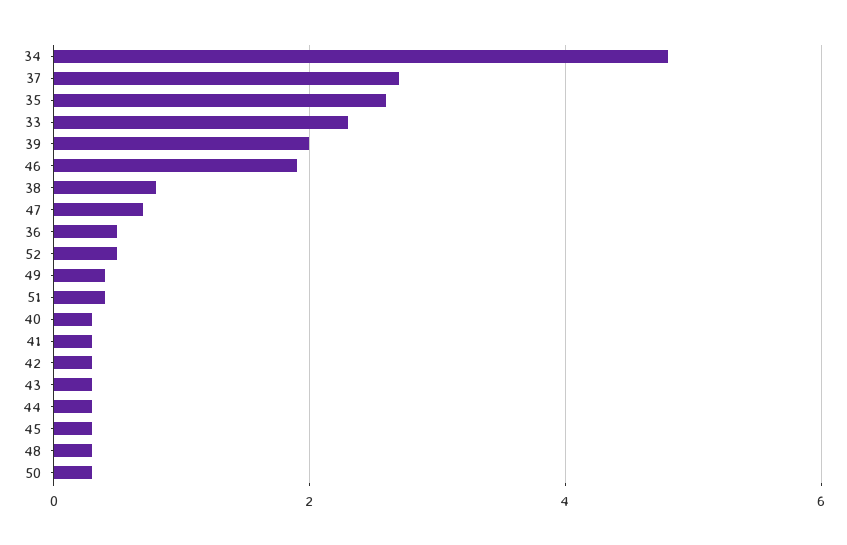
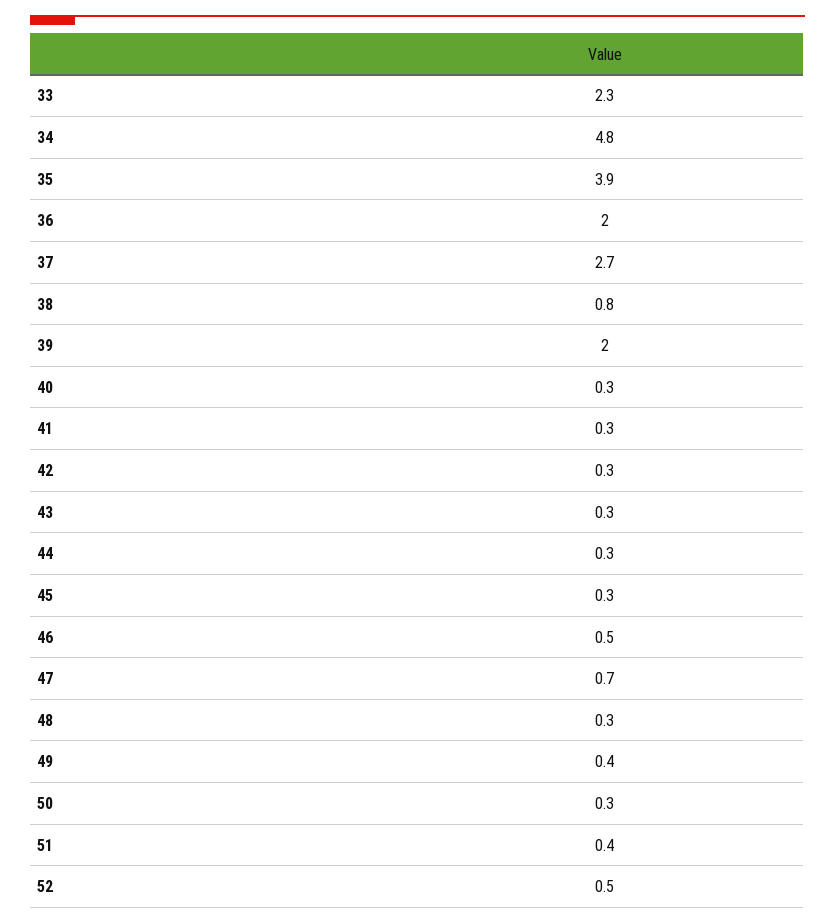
35: 2.5 -> 3.9
46: 2 -> 0.5
36: 0.5 -> 2

